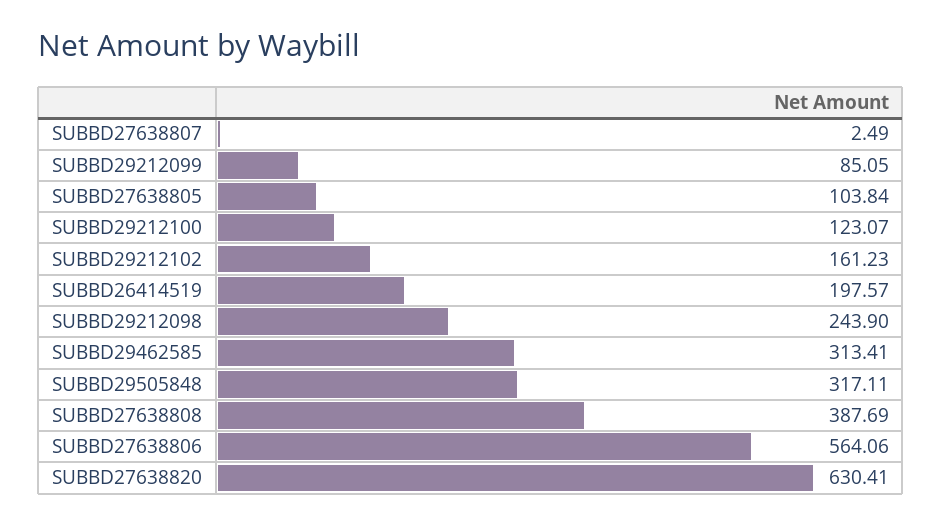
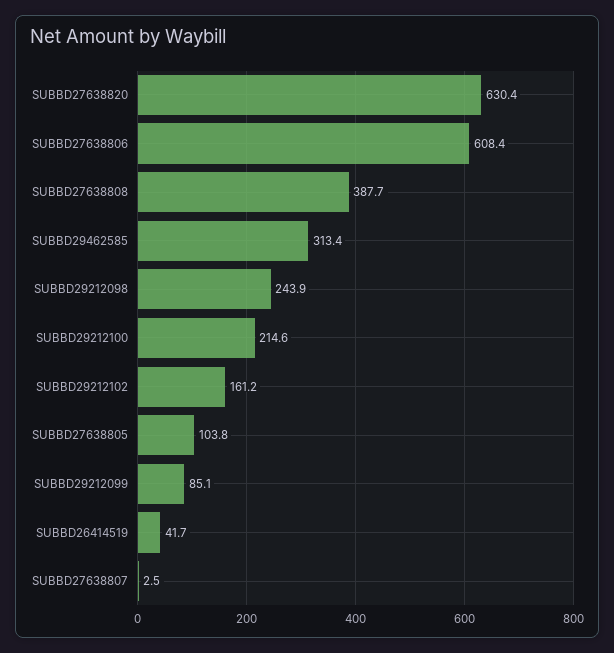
SUBBD29212100: 123.07 -> 214.6
SUBBD26414519: 197.57 -> 41.7
SUBBD29505848: 317.11 -> none
SUBBD27638806: 564.06 -> 608.4

